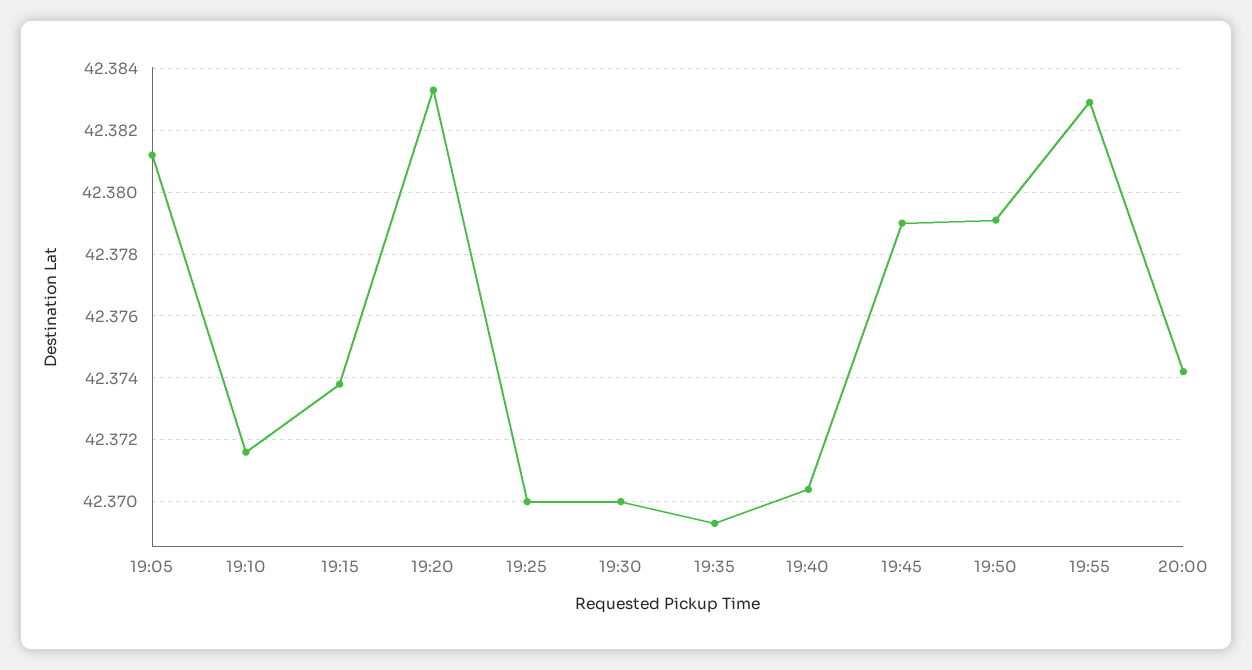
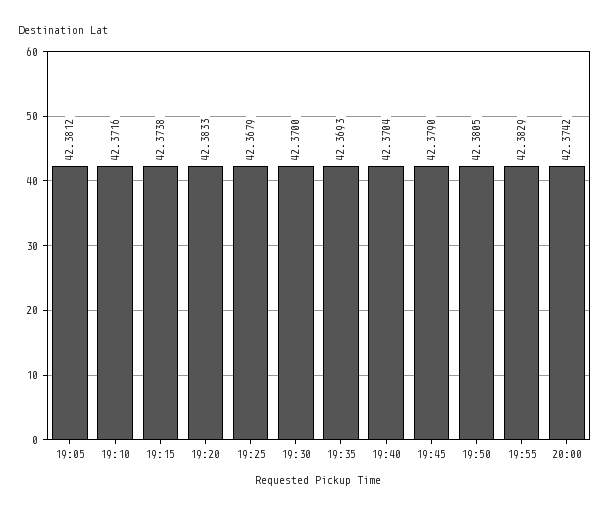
19:25: 42.37 -> 42.3679
19:50: 42.379 -> 42.3805

